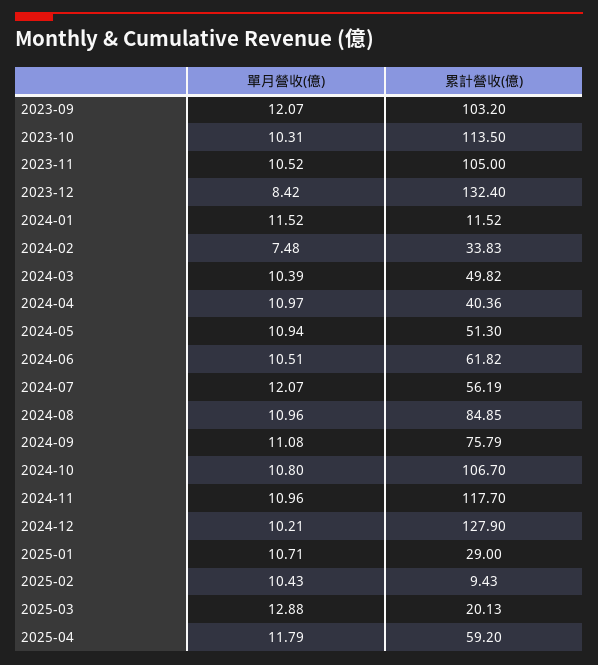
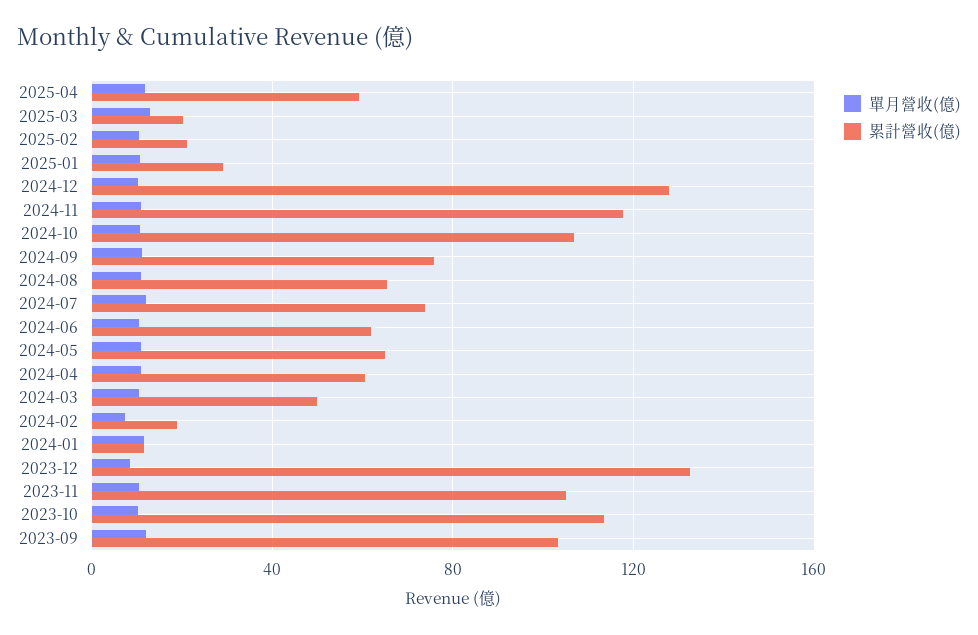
累計營收(億), 2024-02: 33.83 -> 20
累計營收(億), 2024-04: 40.36 -> 60
累計營收(億), 2024-05: 51.3 -> 65
累計營收(億), 2024-07: 56.19 -> 75
累計營收(億), 2024-08: 84.85 -> 65
累計營收(億), 2025-02: 9.43 -> 20

